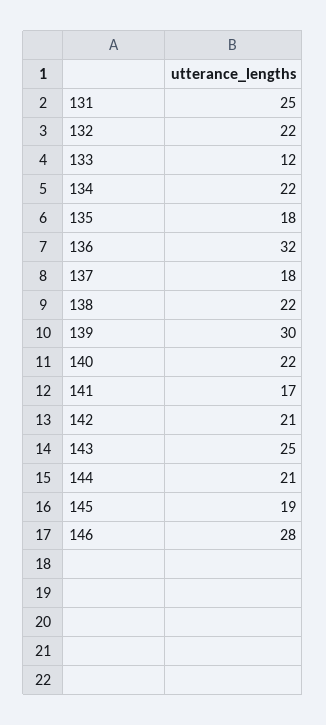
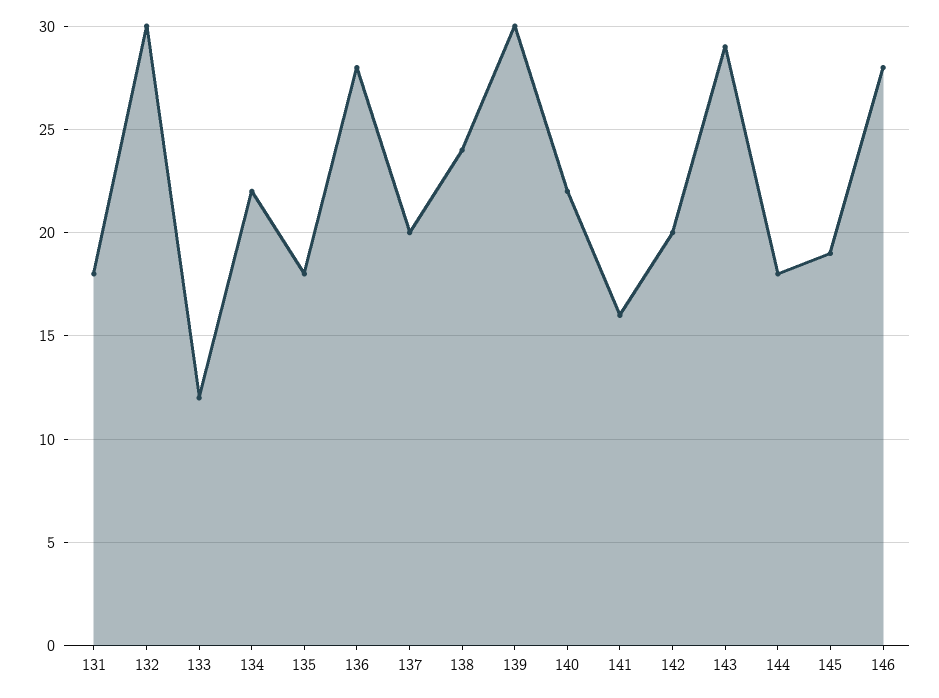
131: 25 -> 18
132: 22 -> 30
136: 32 -> 28
137: 18 -> 20
138: 22 -> 24
141: 17 -> 16
142: 21 -> 20
143: 25 -> 29
144: 21 -> 18

